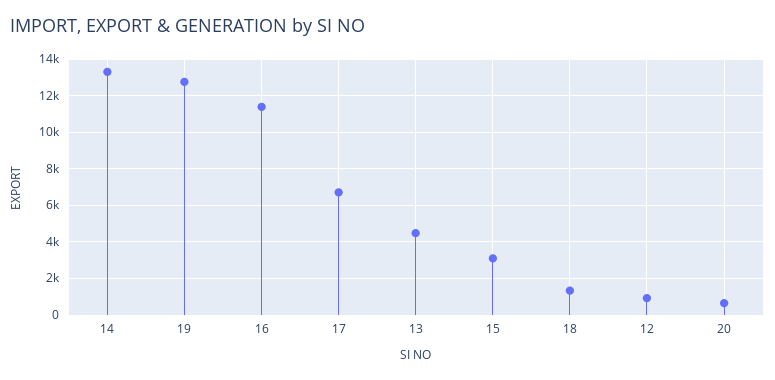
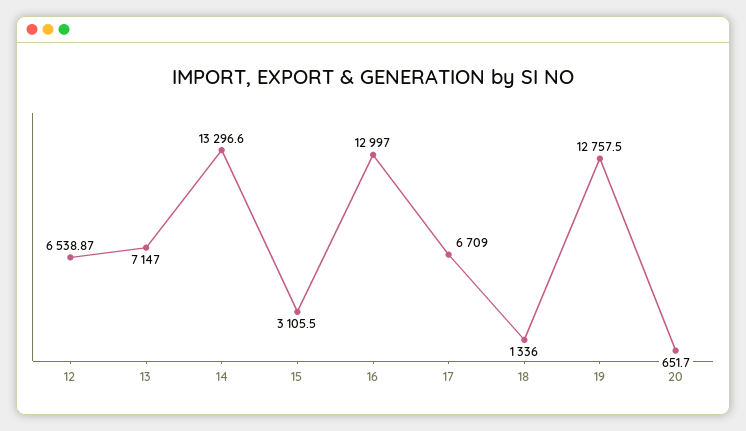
16: 11500 -> 12997
13: 4500 -> 7147
12: 1000 -> 6538.87

